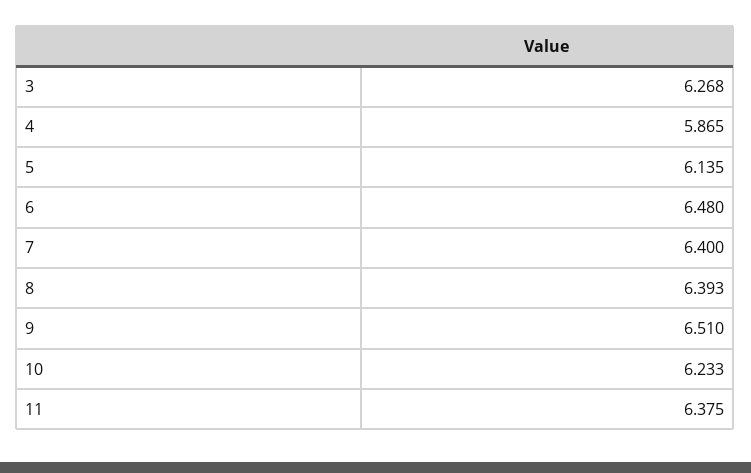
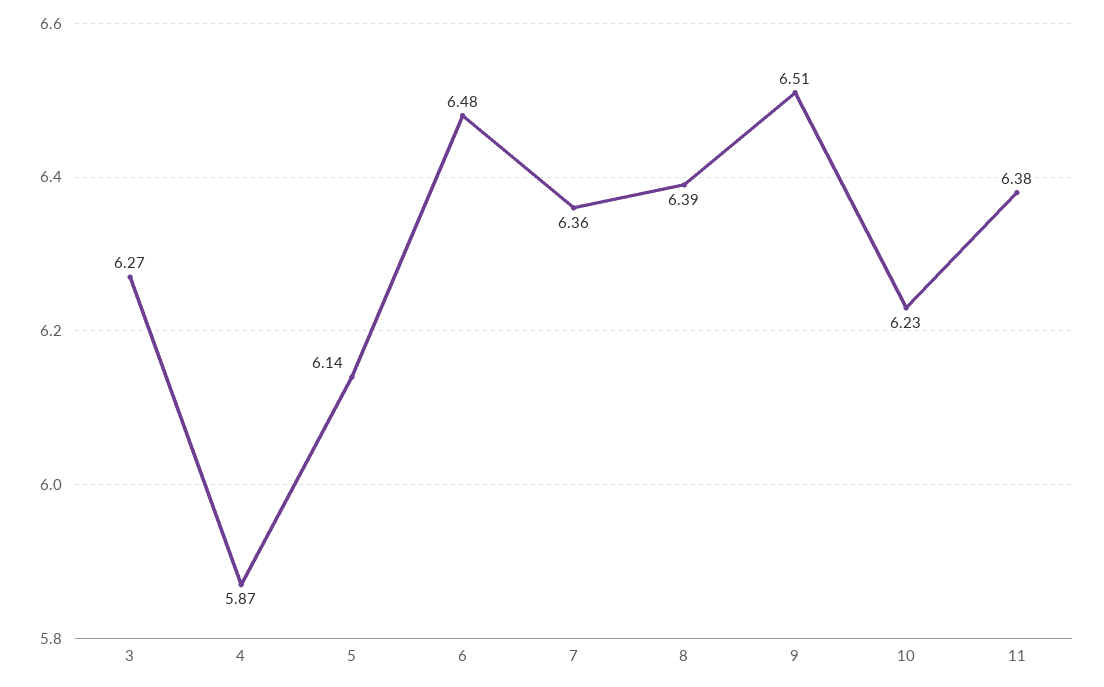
7: 6.4 -> 6.36

